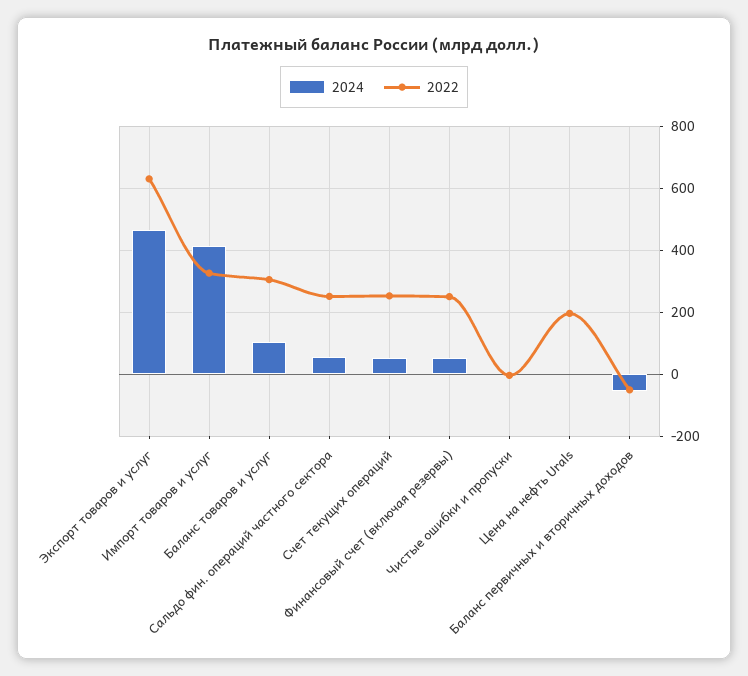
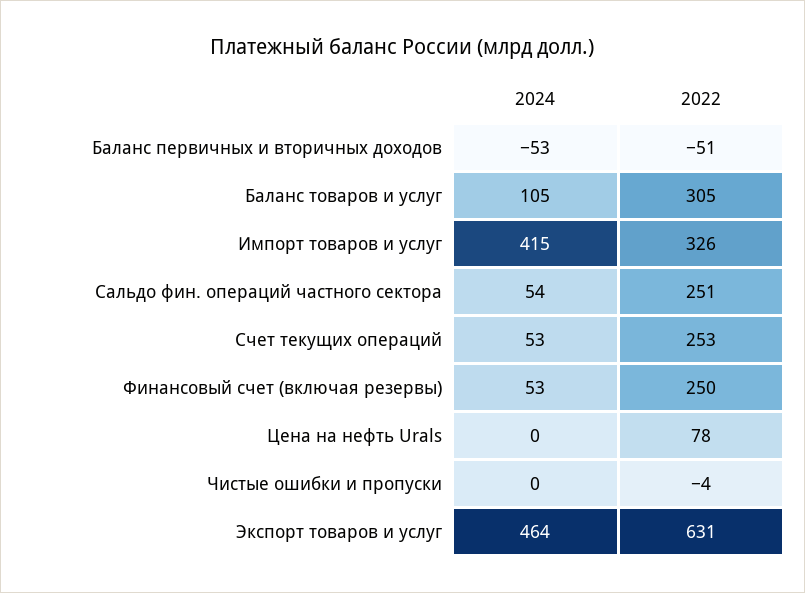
2022, Цена на нефть Urals: 200 -> 78

